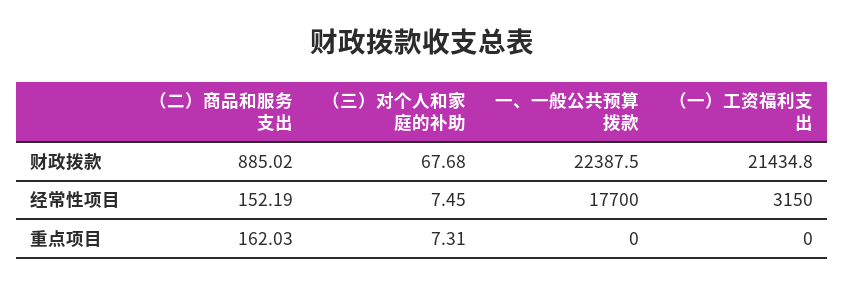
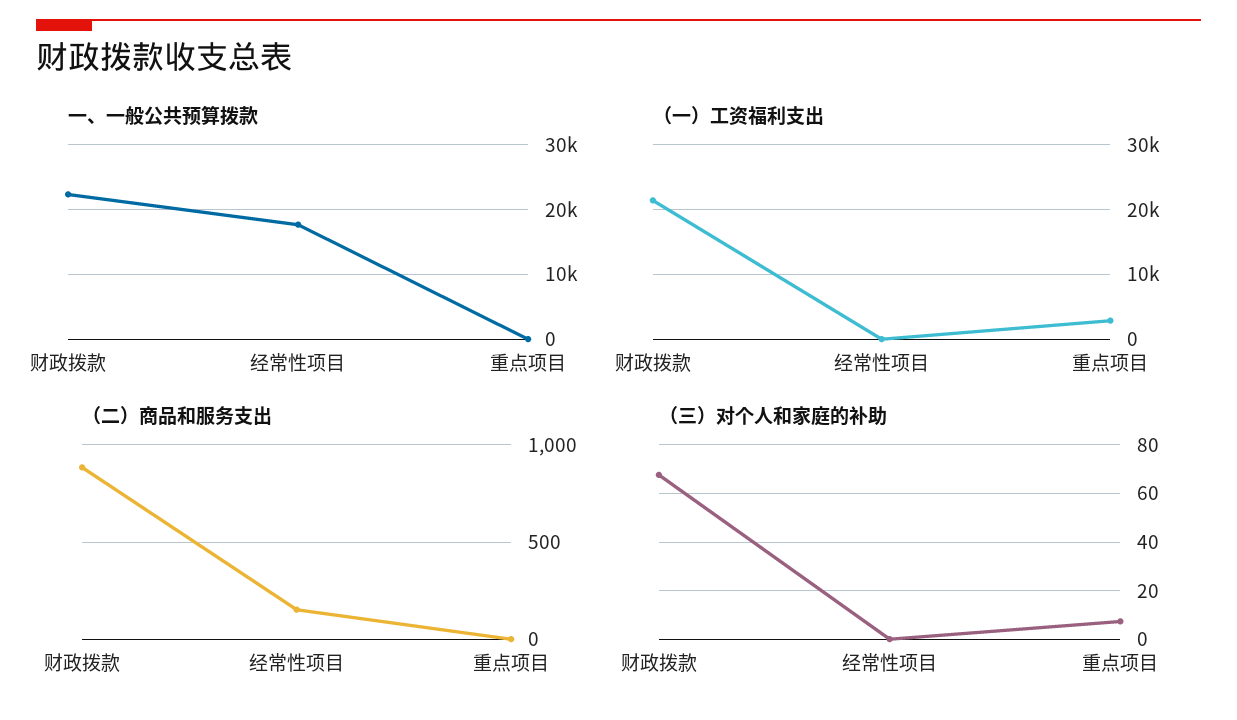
（三）对个人和家庭的补助, 经常性项目: 7.45 -> 0
（一）工资福利支出, 经常性项目: 3150 -> 0
（二）商品和服务支出, 重点项目: 162.03 -> 0
（一）工资福利支出, 重点项目: 0 -> 3000

